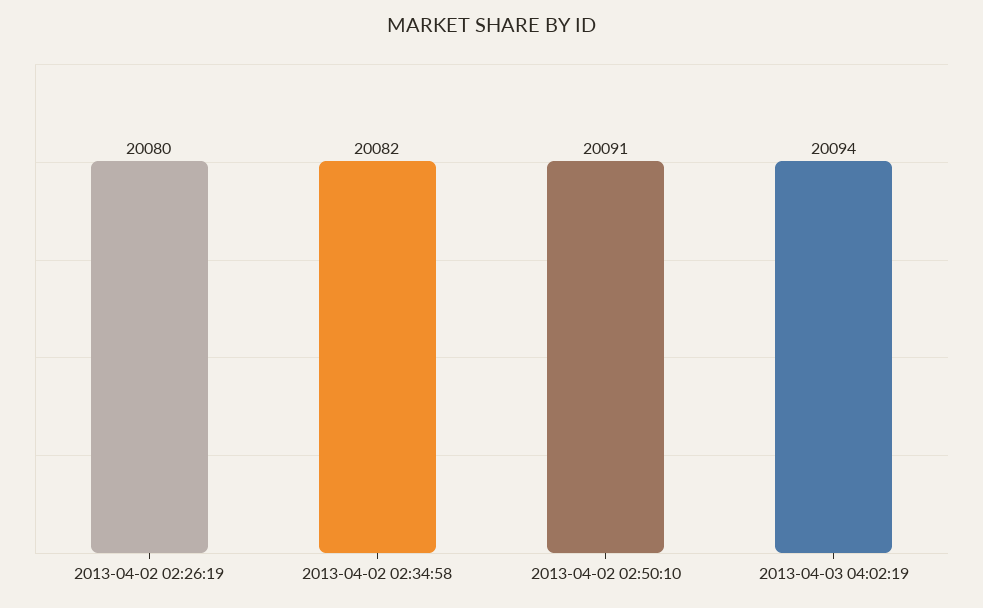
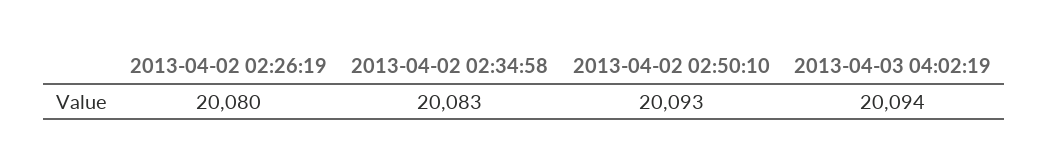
2013-04-02 02:34:58: 20082 -> 20083
2013-04-02 02:50:10: 20091 -> 20093

